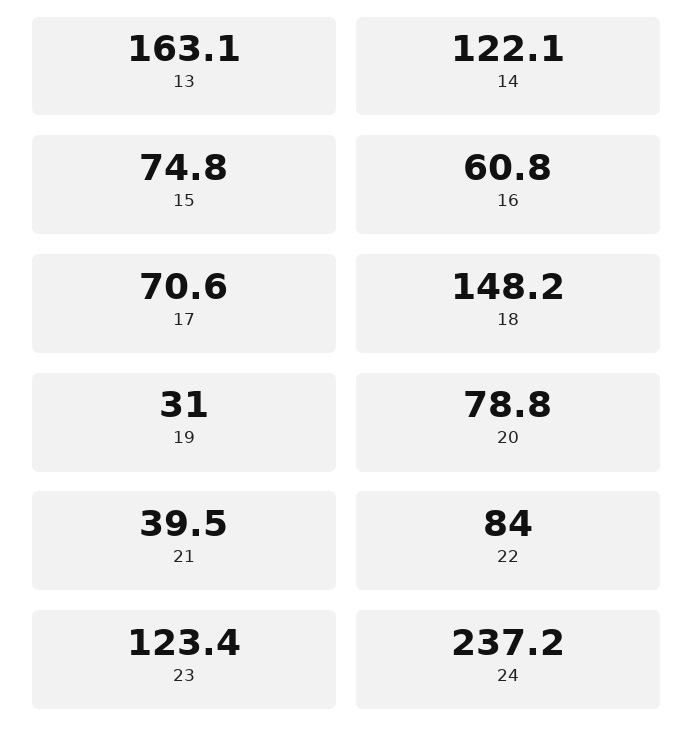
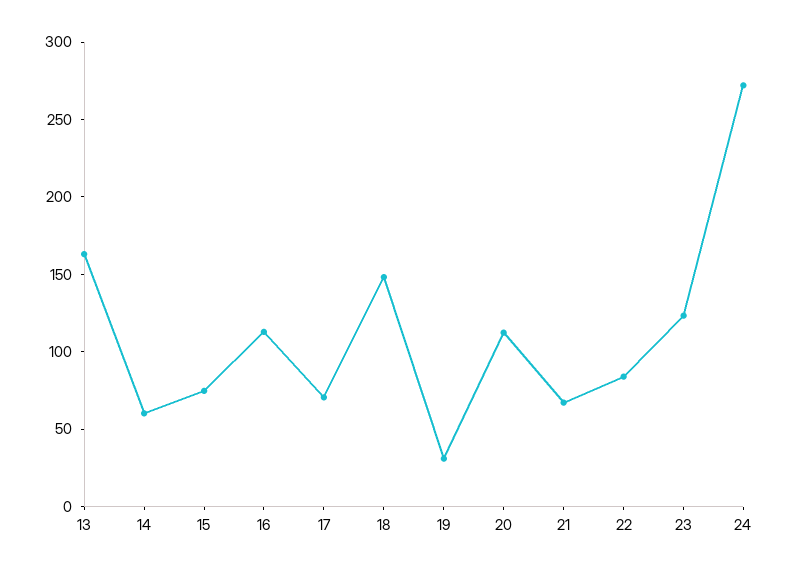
14: 122.1 -> 60
16: 60.8 -> 110
20: 78.8 -> 110
21: 39.5 -> 70
24: 237.2 -> 270

